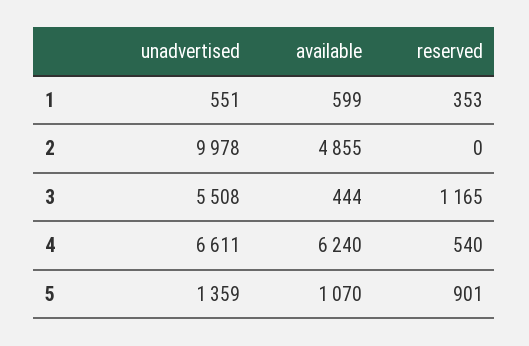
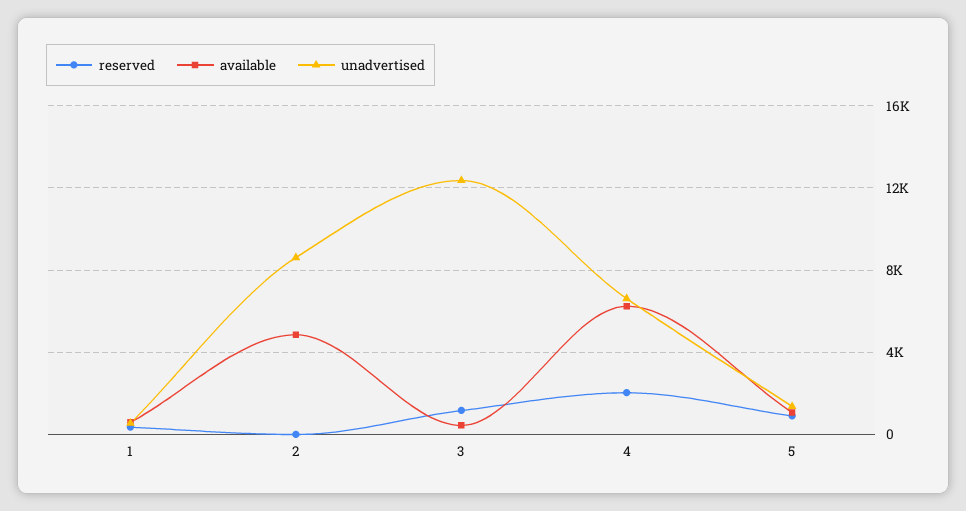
unadvertised, 2: 9978 -> 8500
unadvertised, 3: 5508 -> 12500
reserved, 4: 540 -> 2000

